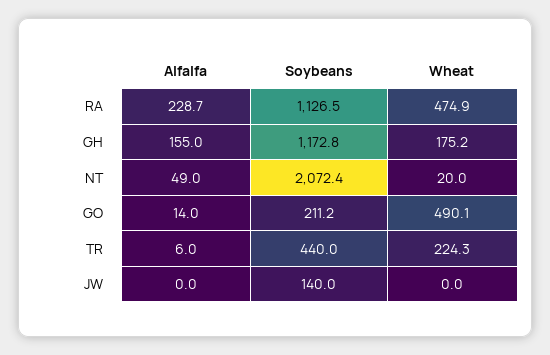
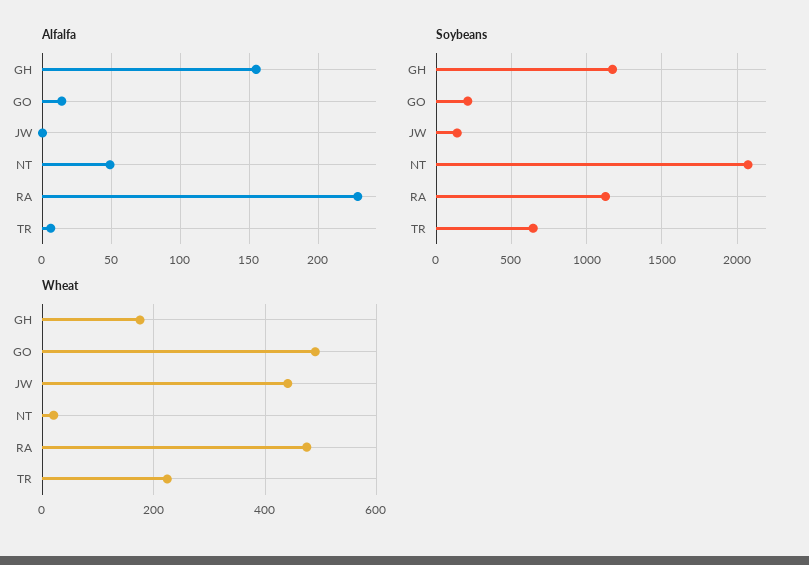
Soybeans, TR: 440 -> 650
Wheat, JW: 0 -> 440

